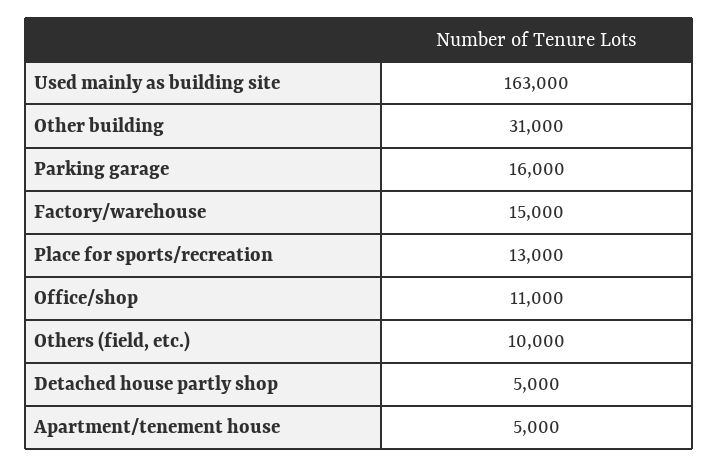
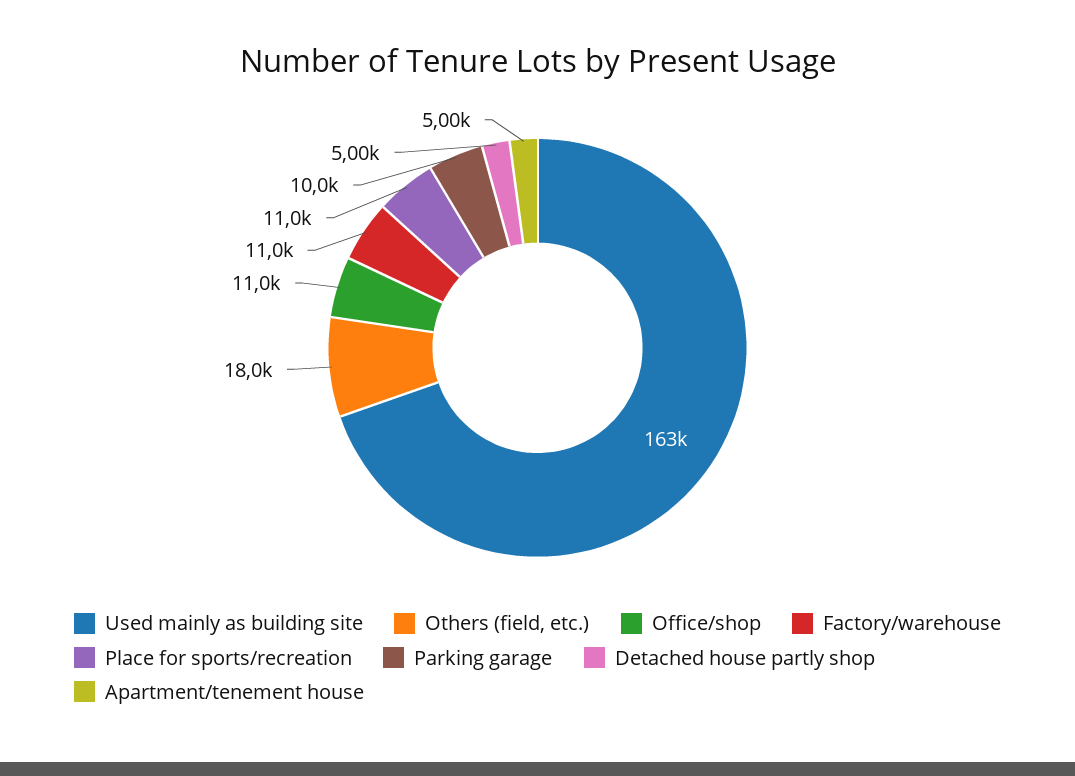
Other building: 31000 -> none
Parking garage: 16000 -> 10000
Factory/warehouse: 15000 -> 11000
Place for sports/recreation: 13000 -> 11000
Others (field, etc.): 10000 -> 18000

